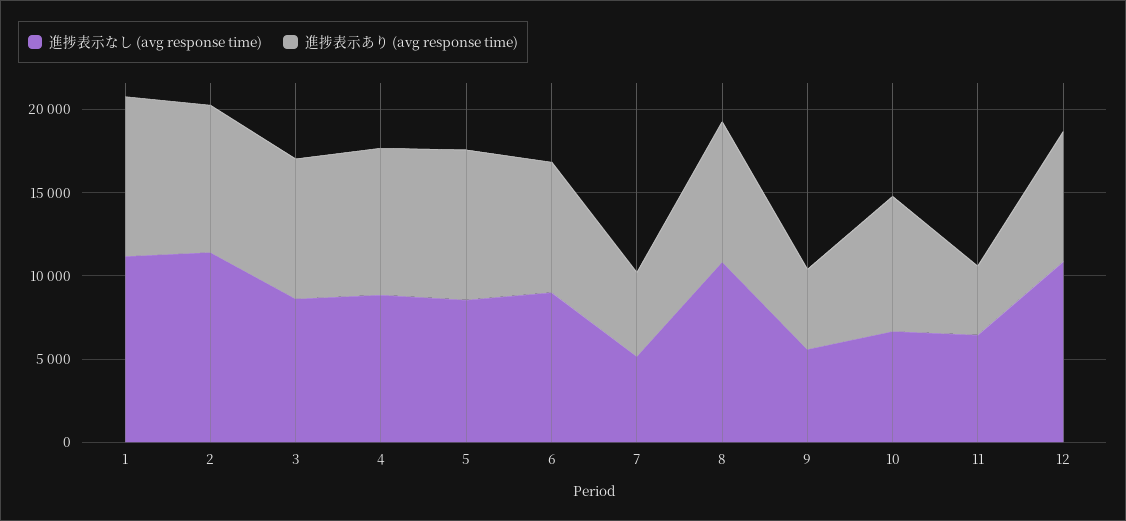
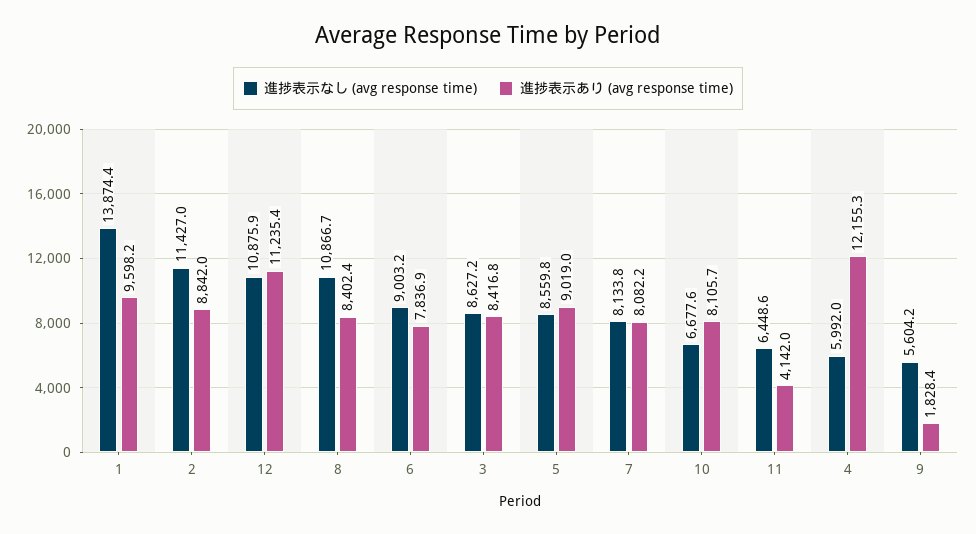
進捗表示なし (avg response time), 1: 11000 -> 13874.4
進捗表示なし (avg response time), 4: 9000 -> 5992
進捗表示あり (avg response time), 4: 9000 -> 12155.3
進捗表示なし (avg response time), 7: 5000 -> 8133.8
進捗表示あり (avg response time), 7: 5000 -> 8082.2
進捗表示あり (avg response time), 9: 5000 -> 1828.4
進捗表示あり (avg response time), 12: 8000 -> 11235.4

